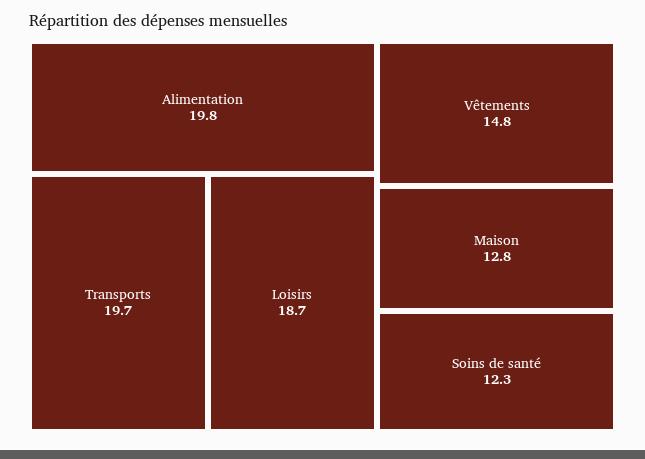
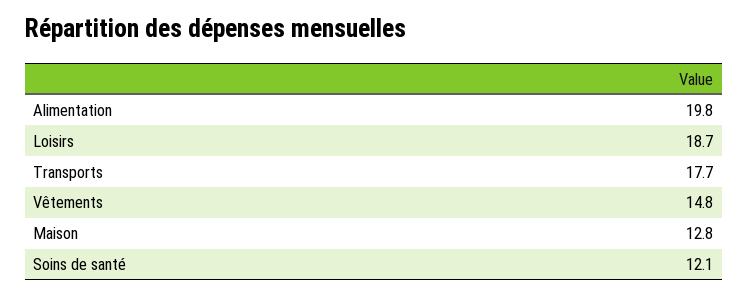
Transports: 19.7 -> 17.7
Soins de santé: 12.3 -> 12.1

